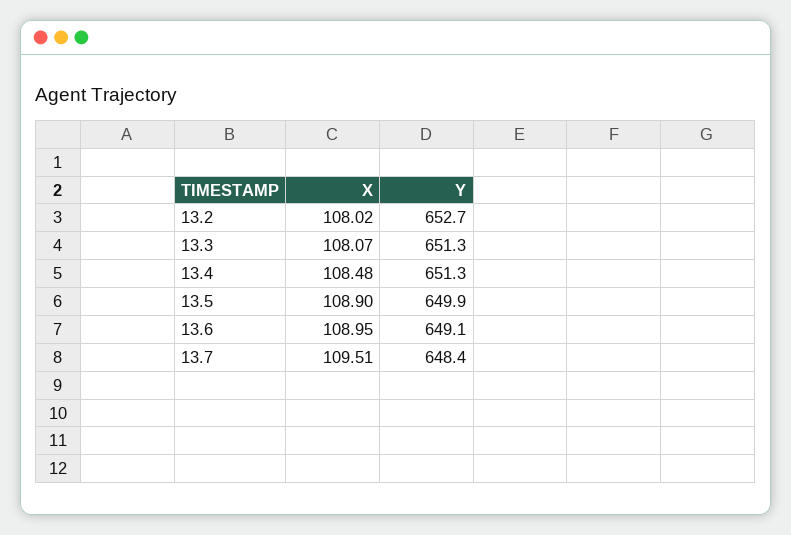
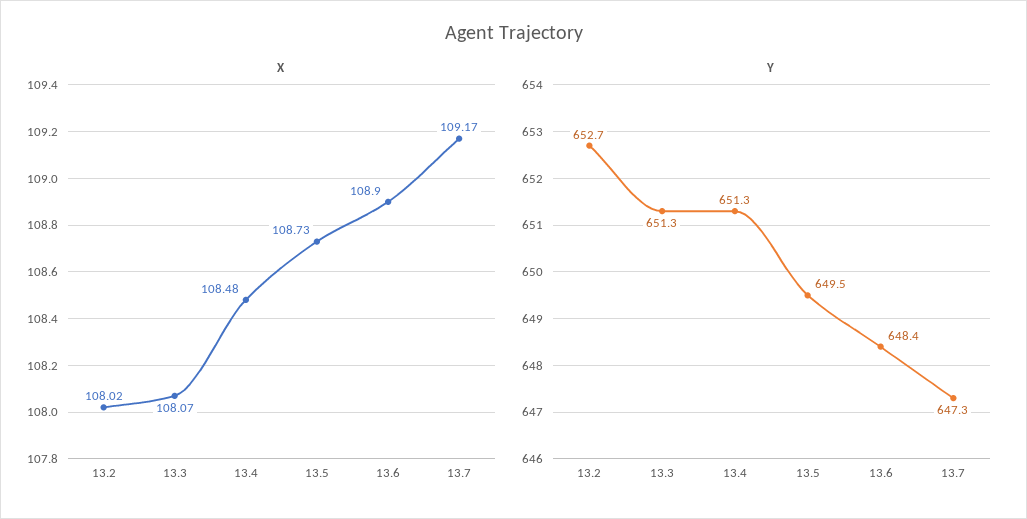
X, 13.5: 108.9 -> 108.73
Y, 13.5: 649.9 -> 649.5
X, 13.6: 108.95 -> 108.9
Y, 13.6: 649.1 -> 648.4
X, 13.7: 109.51 -> 109.17
Y, 13.7: 648.4 -> 647.3

